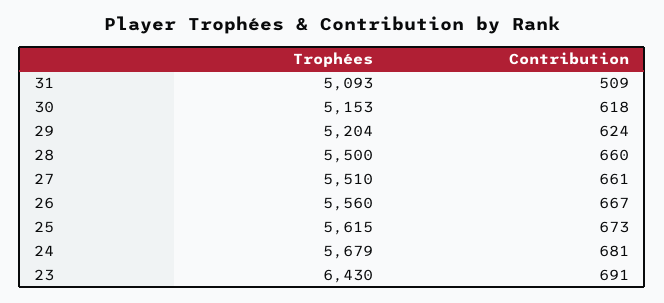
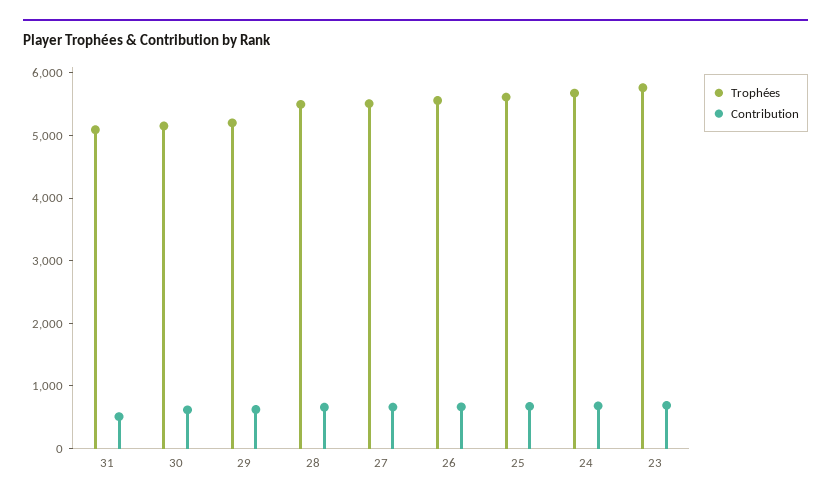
Trophées, 23: 6430 -> 5800

